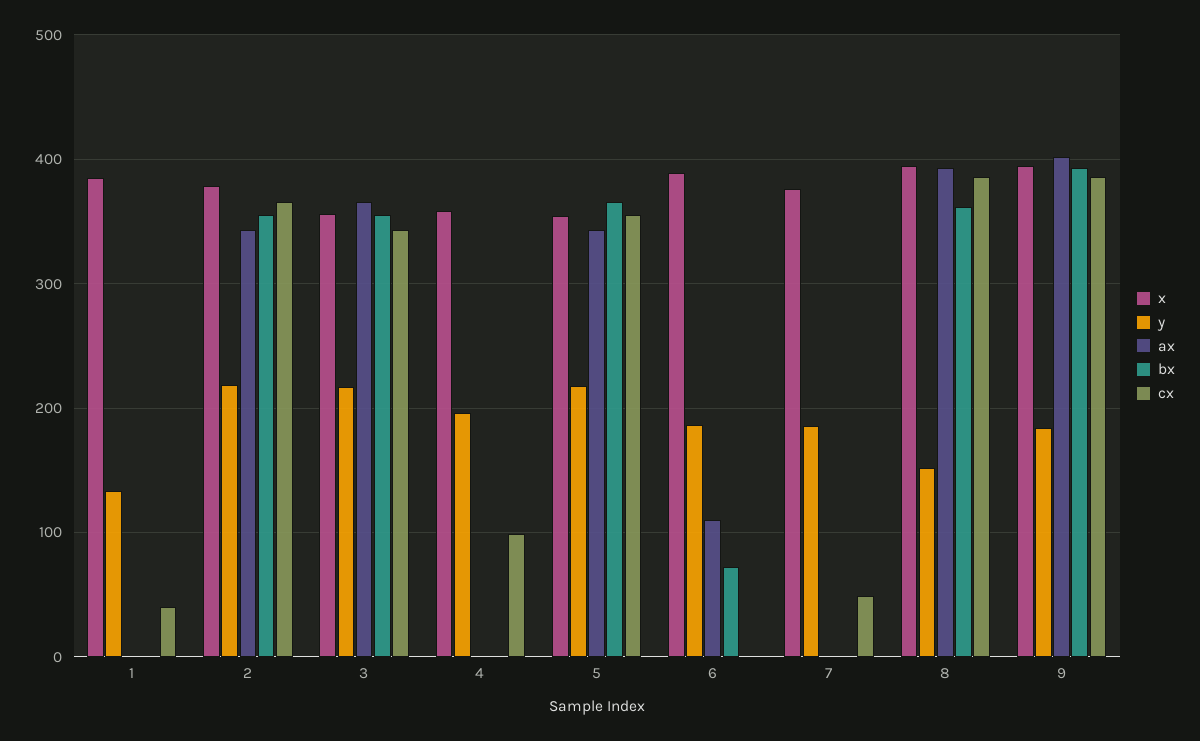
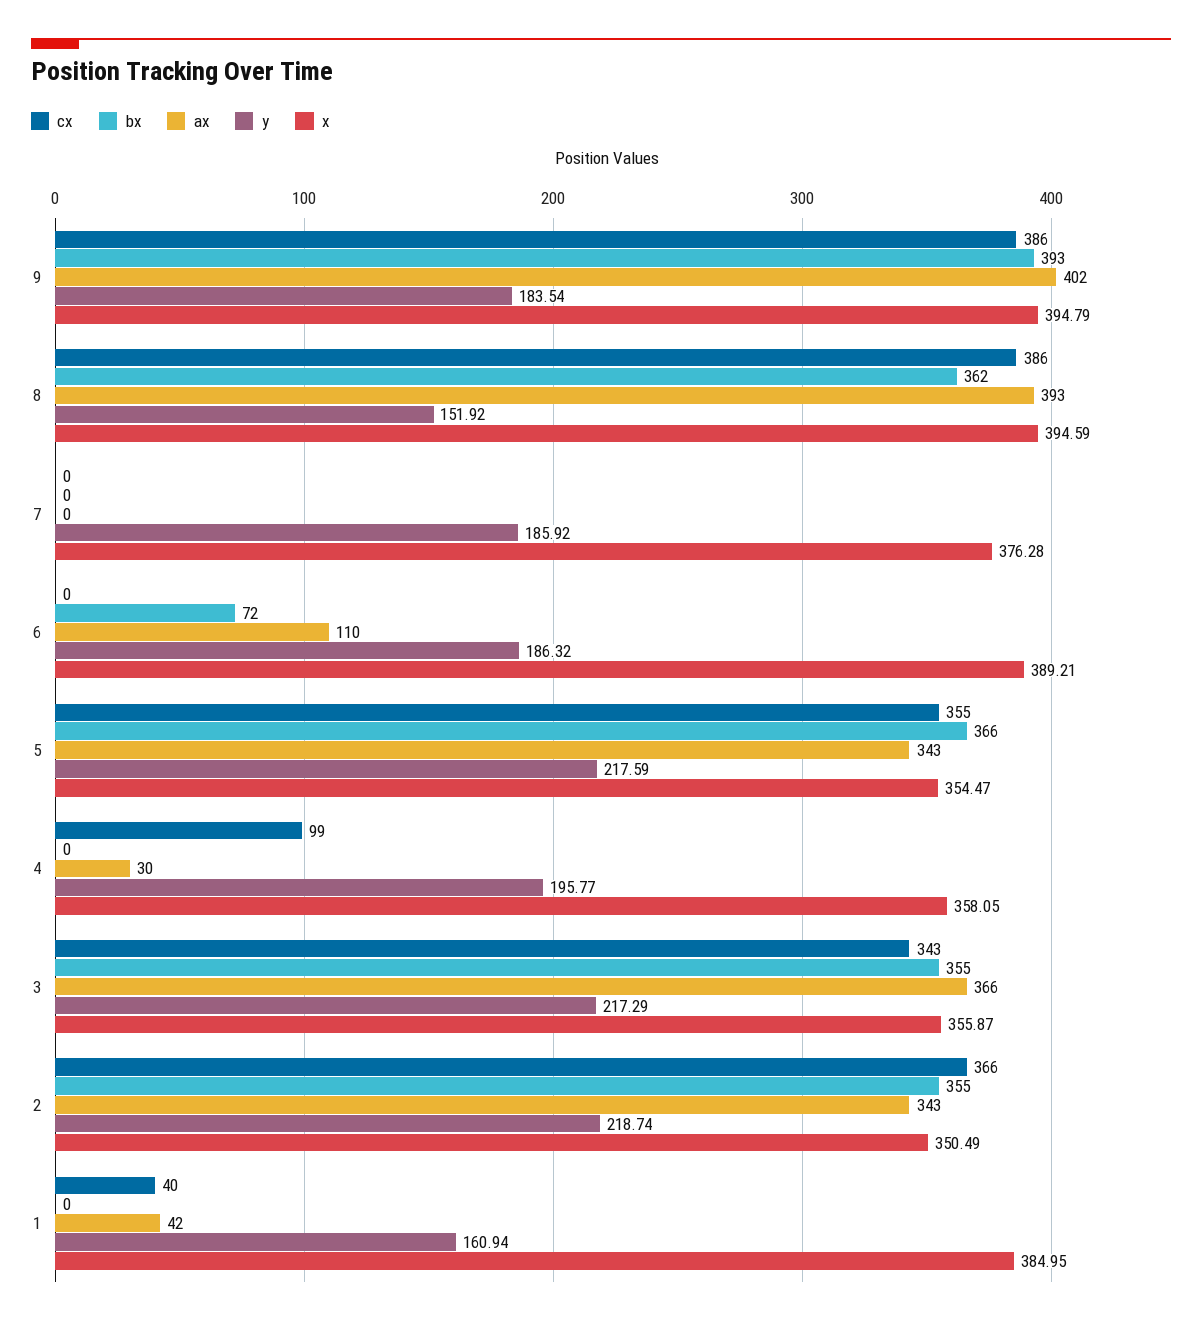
y, 1: 130 -> 160.94
ax, 1: 0 -> 42
x, 2: 380 -> 350.49
ax, 4: 0 -> 30
cx, 7: 50 -> 0

